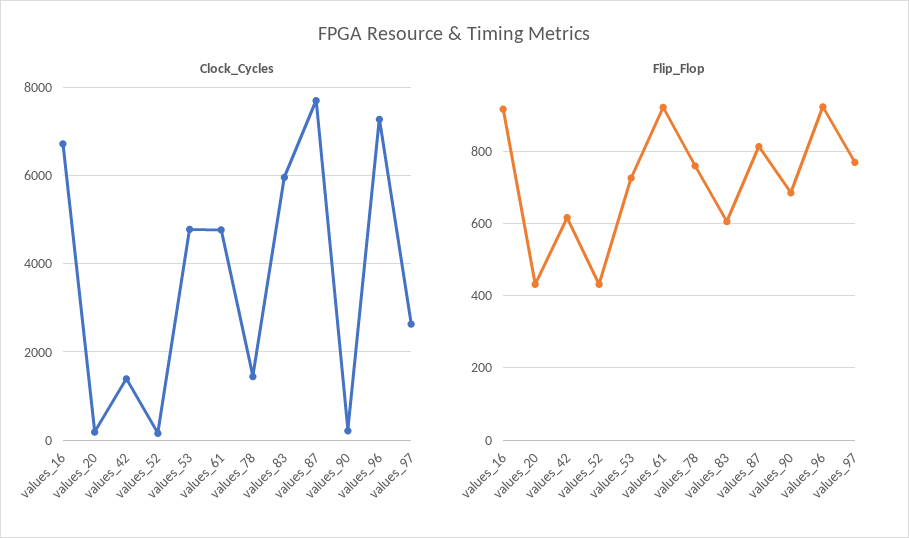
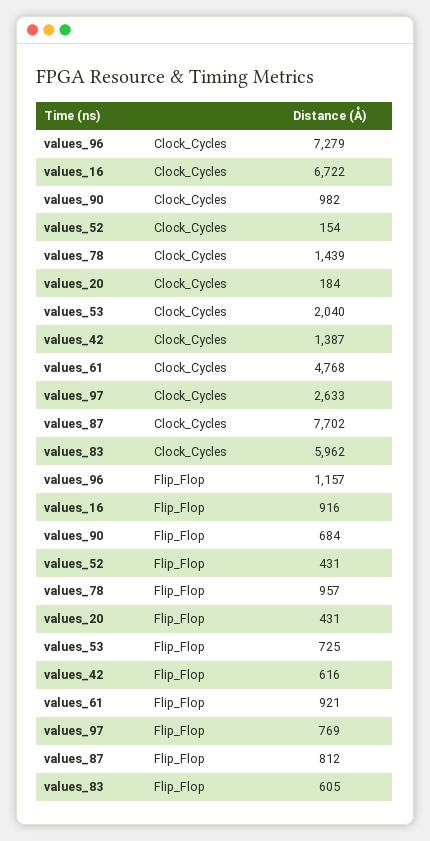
Clock_Cycles, values_53: 4800 -> 2040
Clock_Cycles, values_90: 200 -> 982
Flip_Flop, values_78: 760 -> 957
Flip_Flop, values_96: 920 -> 1157

